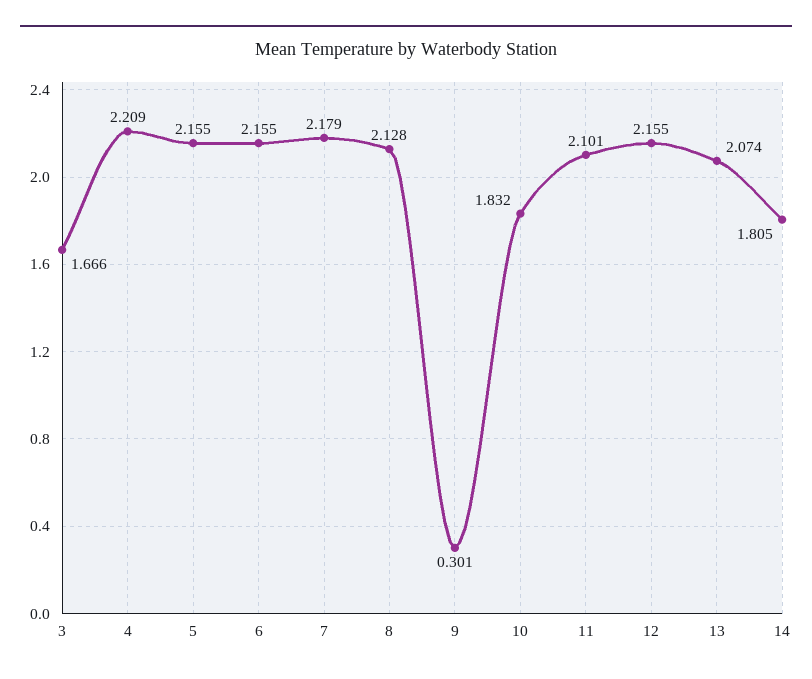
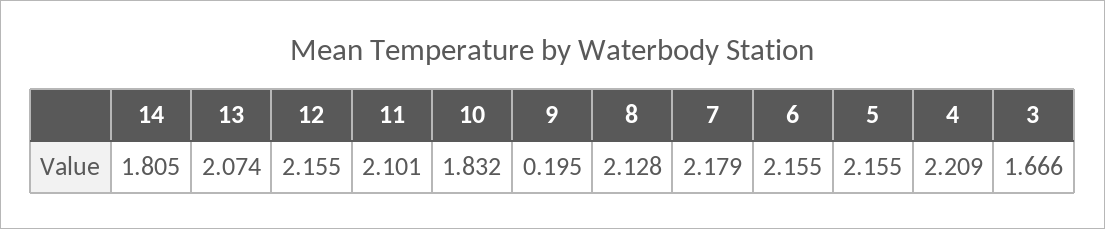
9: 0.301 -> 0.195

